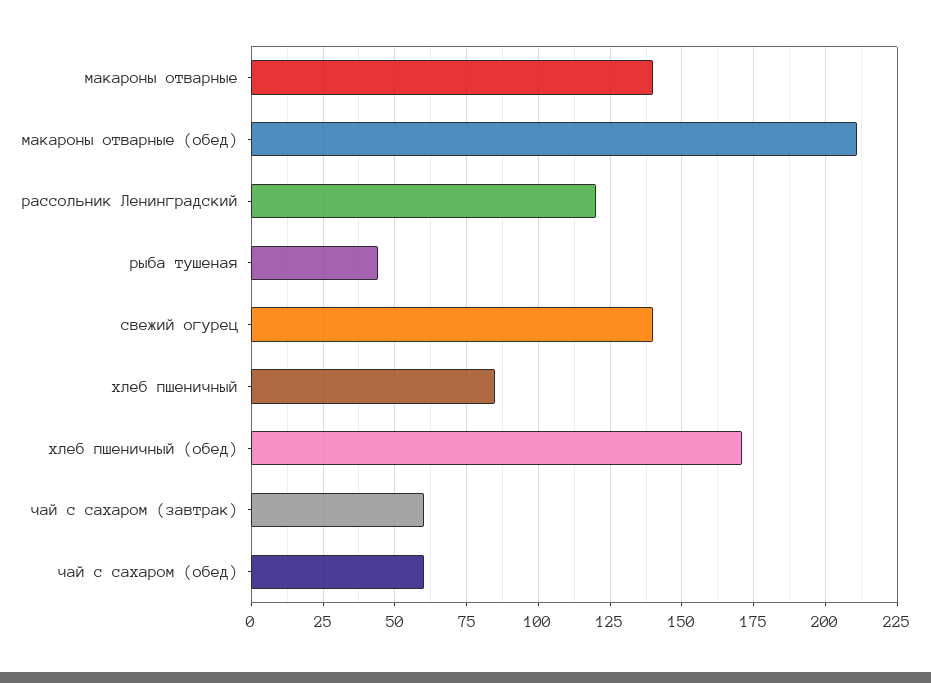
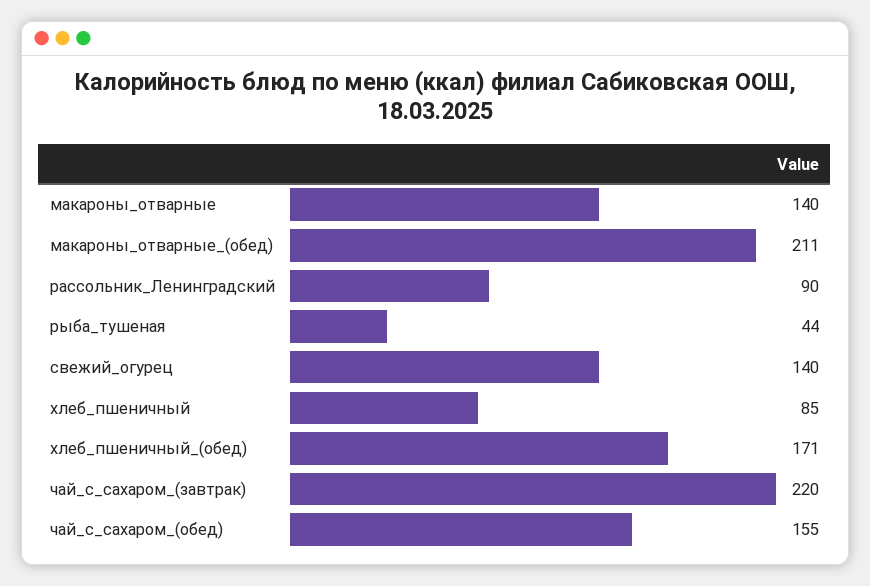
рассольник Ленинградский: 120 -> 90
чай с сахаром (завтрак): 60 -> 220
чай с сахаром (обед): 60 -> 155

